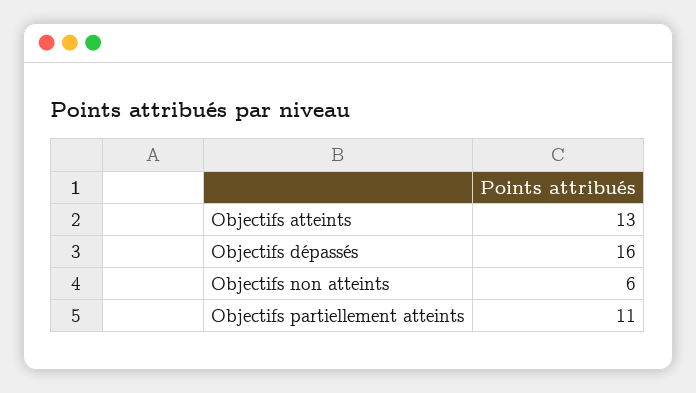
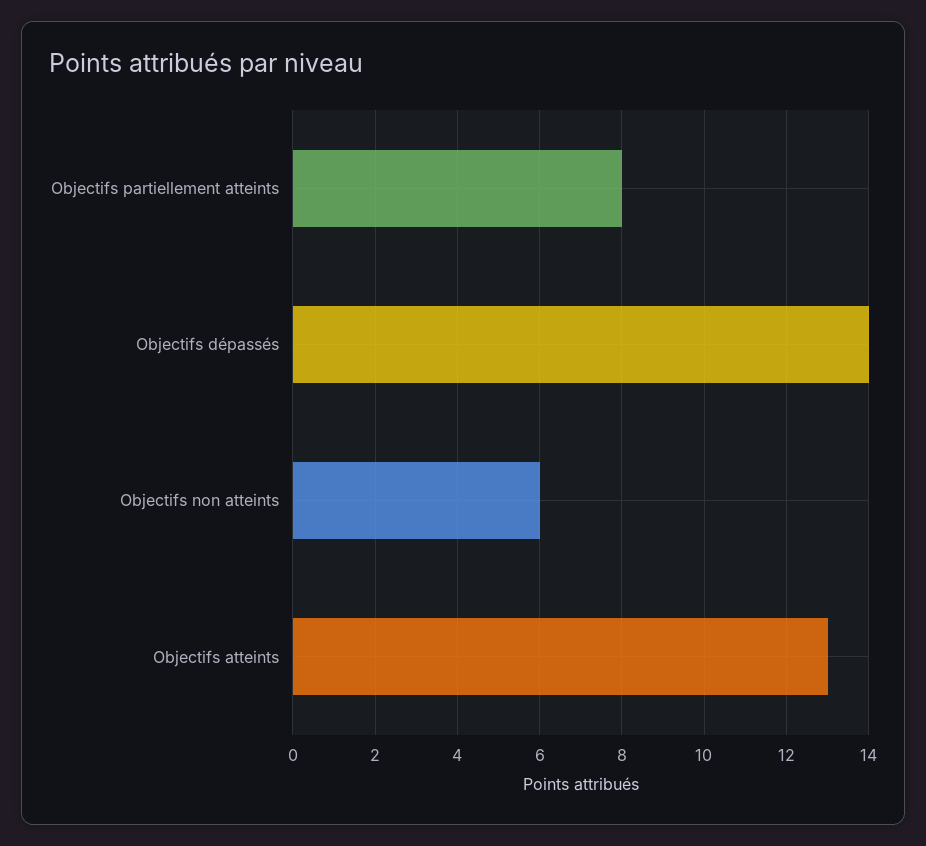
Objectifs dépassés: 16 -> 14
Objectifs partiellement atteints: 11 -> 8

